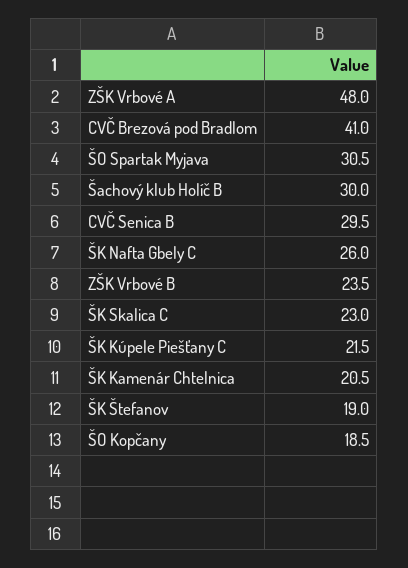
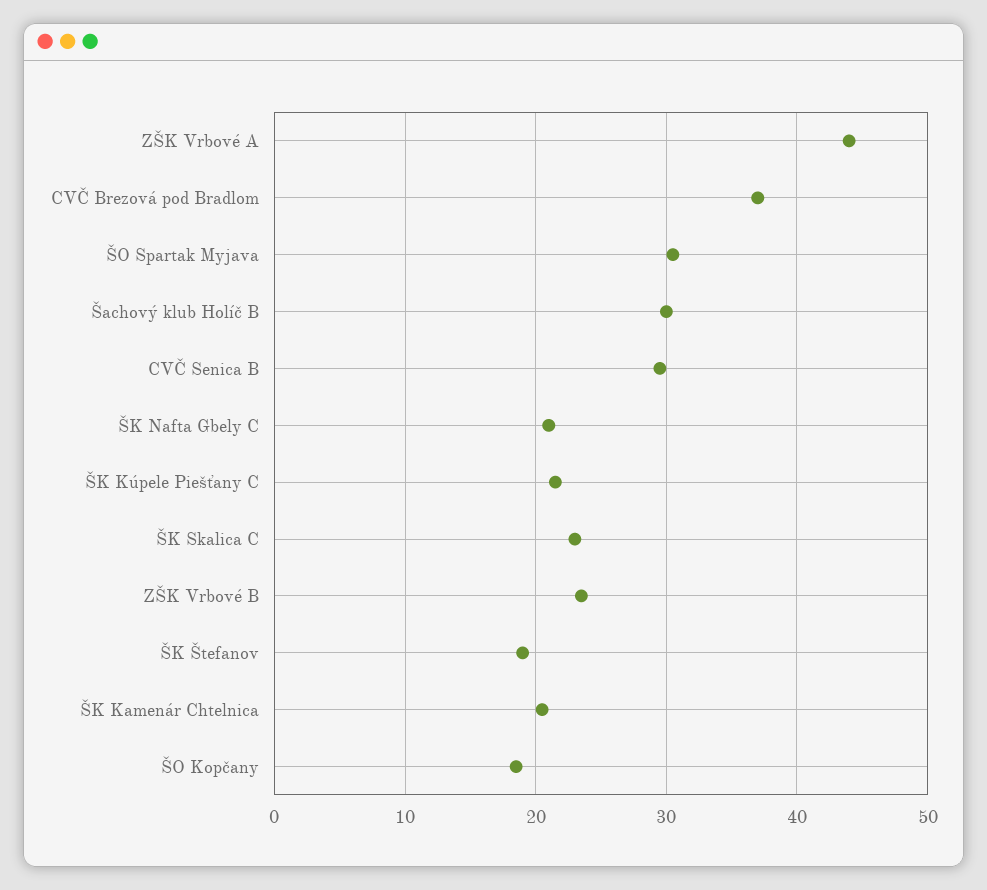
ZŠK Vrbové A: 48 -> 44
CVČ Brezová pod Bradlom: 41 -> 37
ŠK Nafta Gbely C: 26 -> 21

